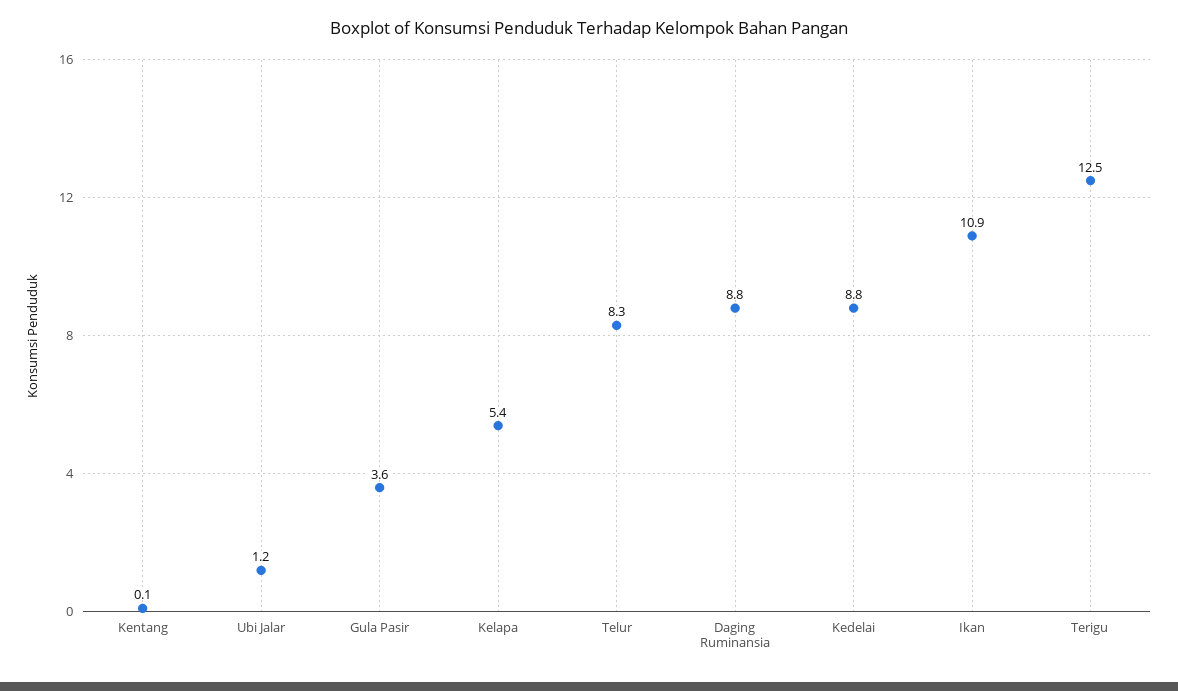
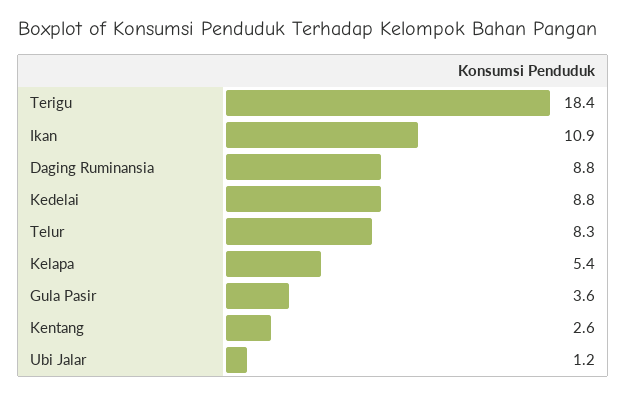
Kentang: 0.1 -> 2.6
Terigu: 12.5 -> 18.4

